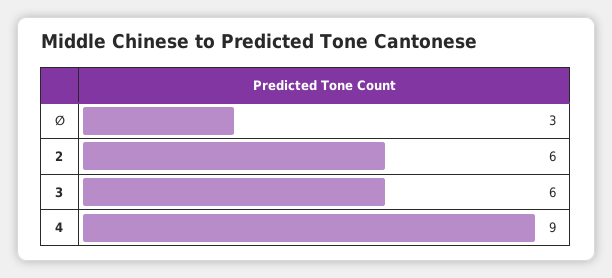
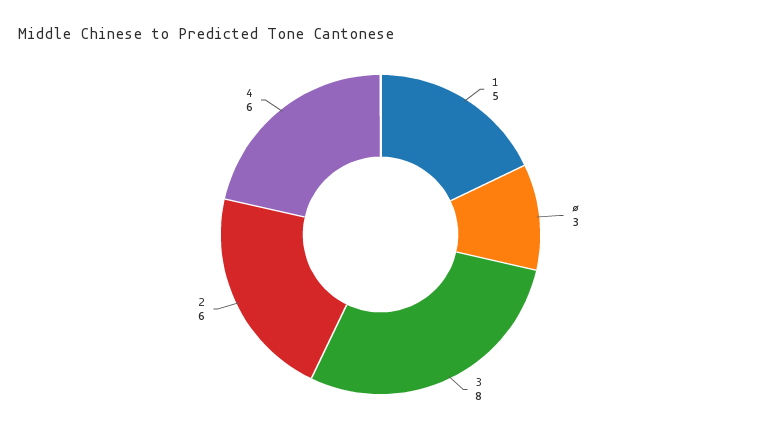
3: 6 -> 8
4: 9 -> 6
1: none -> 5

